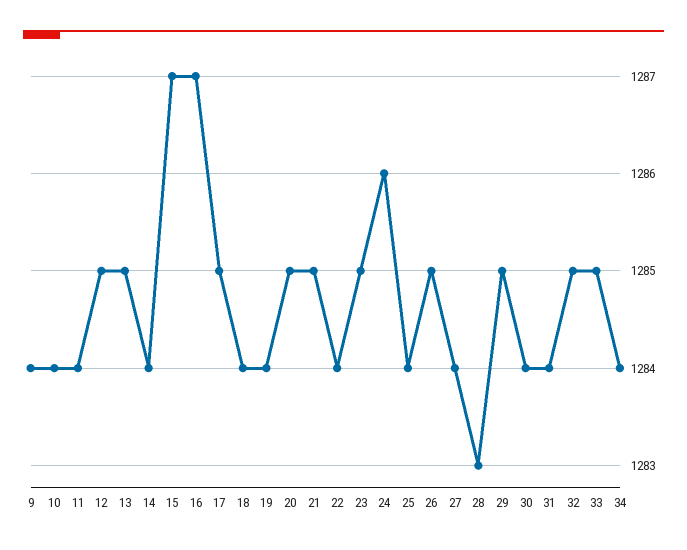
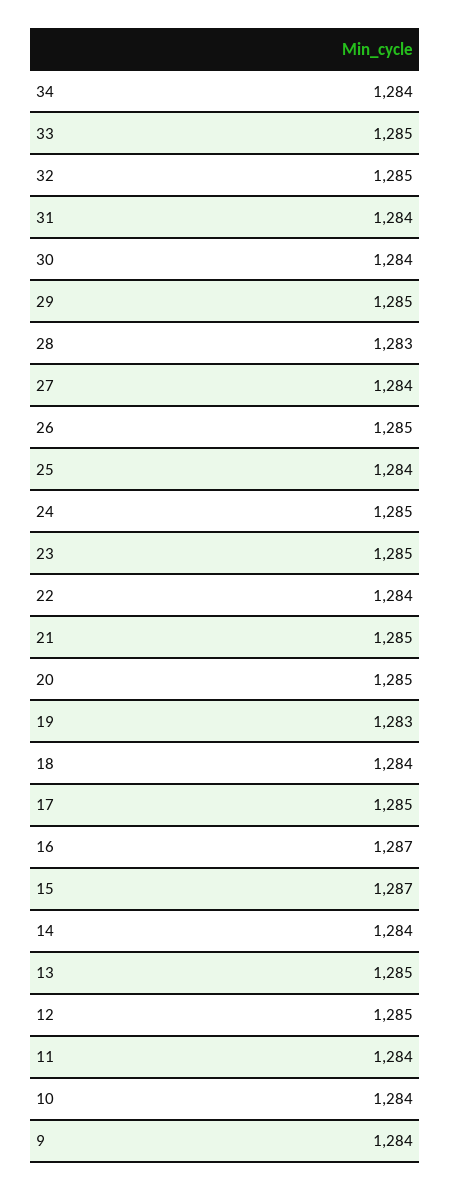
19: 1284 -> 1283
24: 1286 -> 1285

